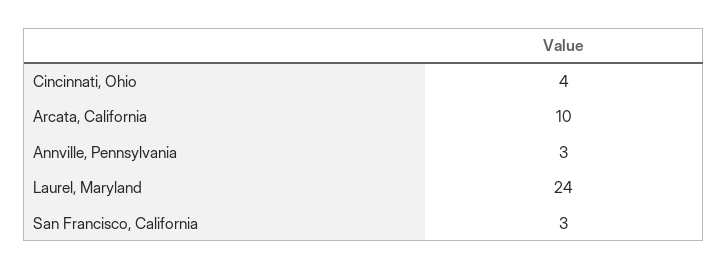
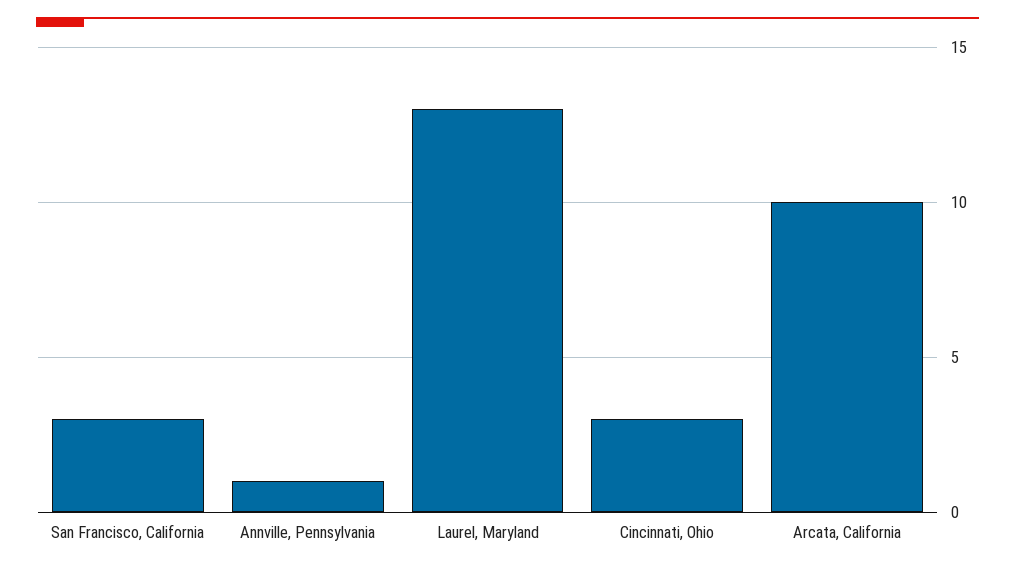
Cincinnati, Ohio: 4 -> 3
Annville, Pennsylvania: 3 -> 1
Laurel, Maryland: 24 -> 13

